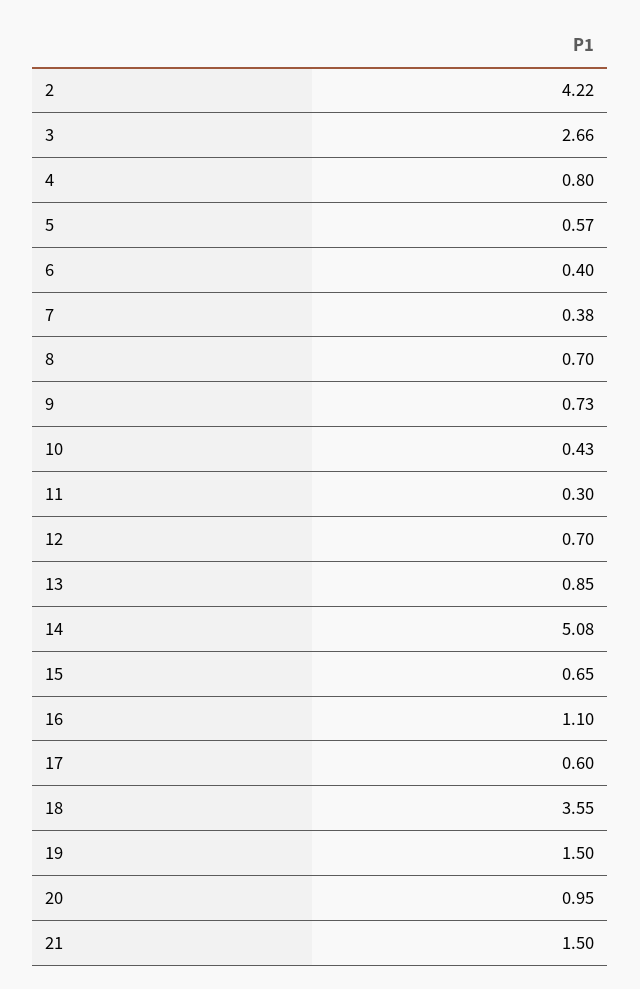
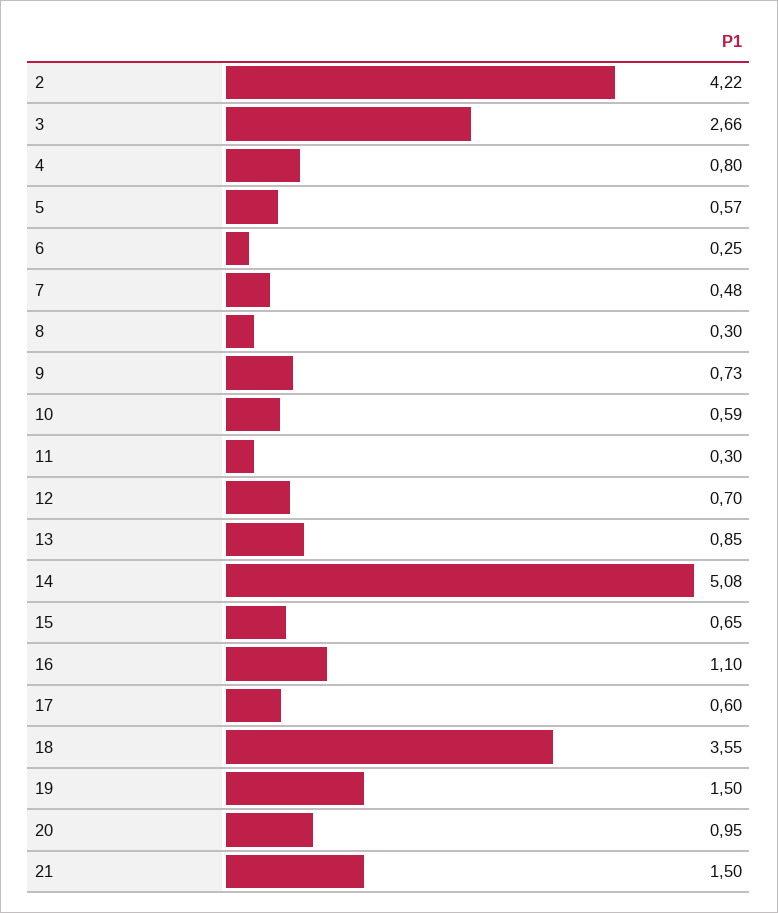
6: 0.4 -> 0.25
7: 0.38 -> 0.48
8: 0.7 -> 0.3
10: 0.43 -> 0.59

